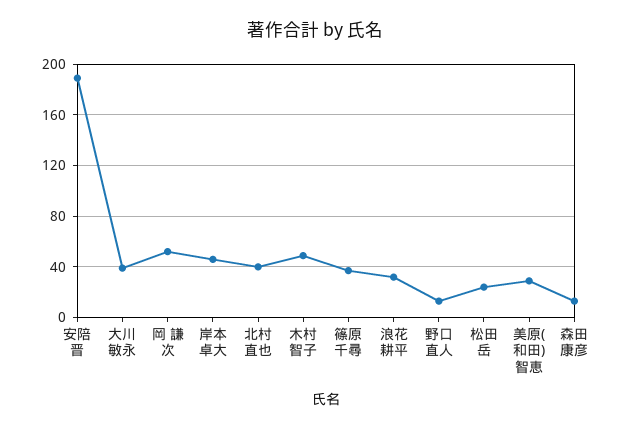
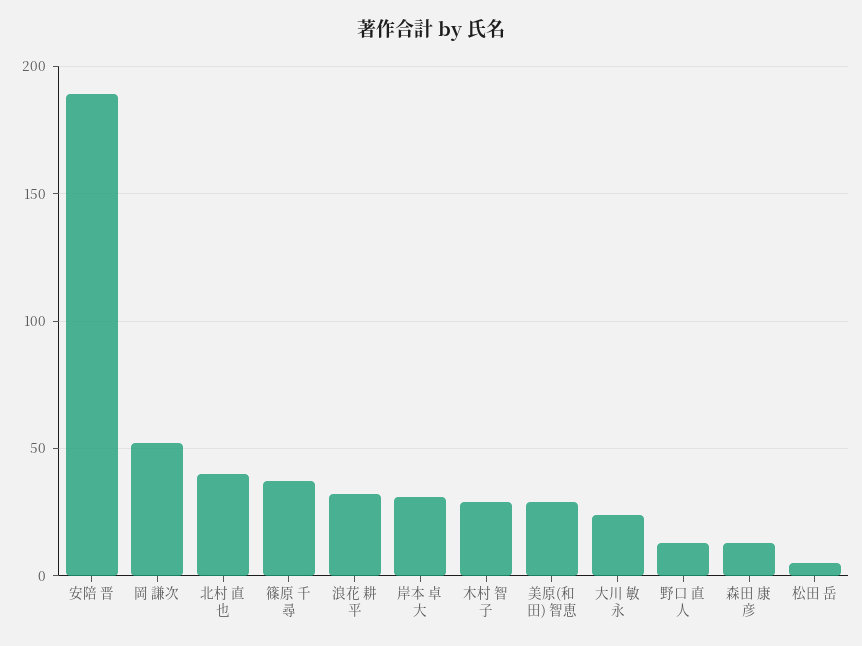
大川 敏永: 40 -> 25
岸本 卓大: 45 -> 30
木村 智子: 50 -> 30
松田 岳: 25 -> 5

